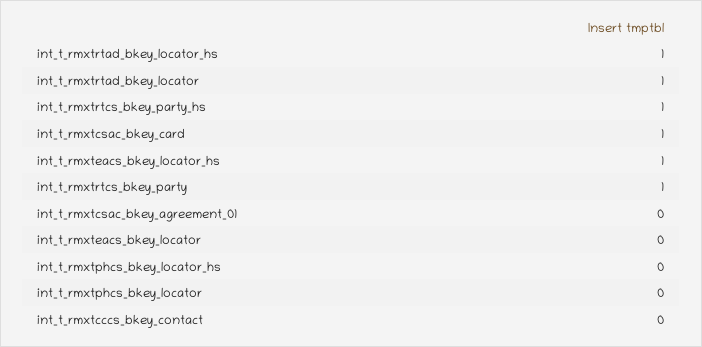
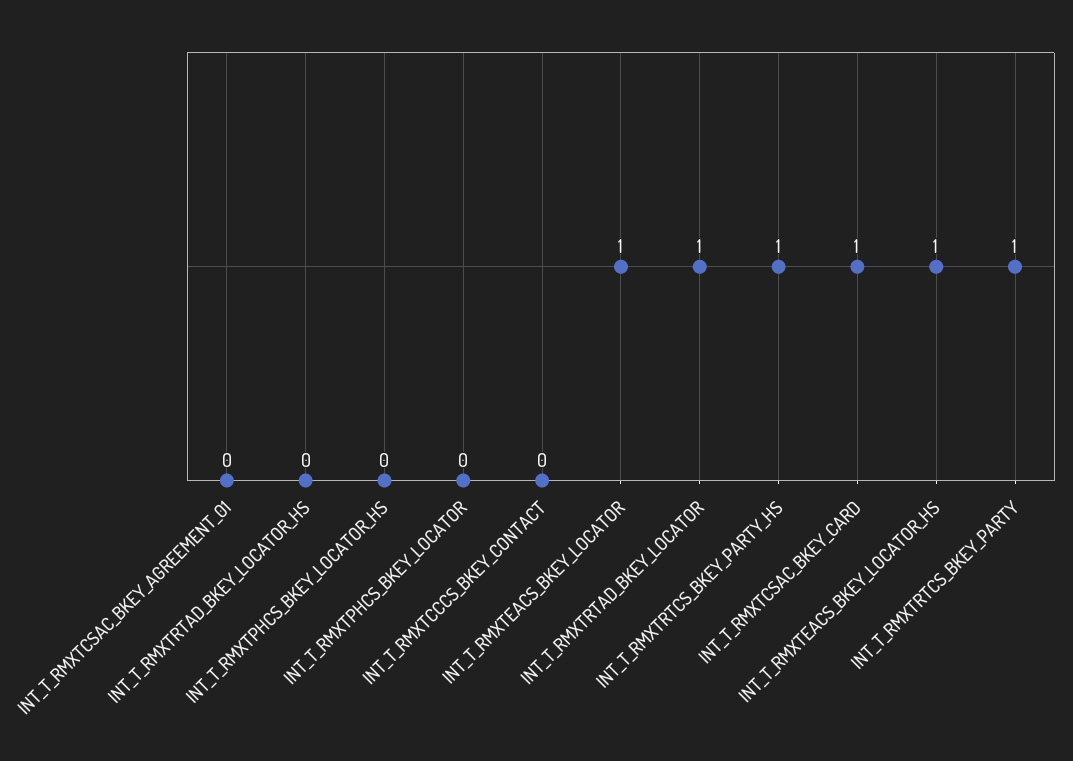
int_t_rmxtrtad_bkey_locator_hs: 1 -> 0
int_t_rmxteacs_bkey_locator: 0 -> 1

